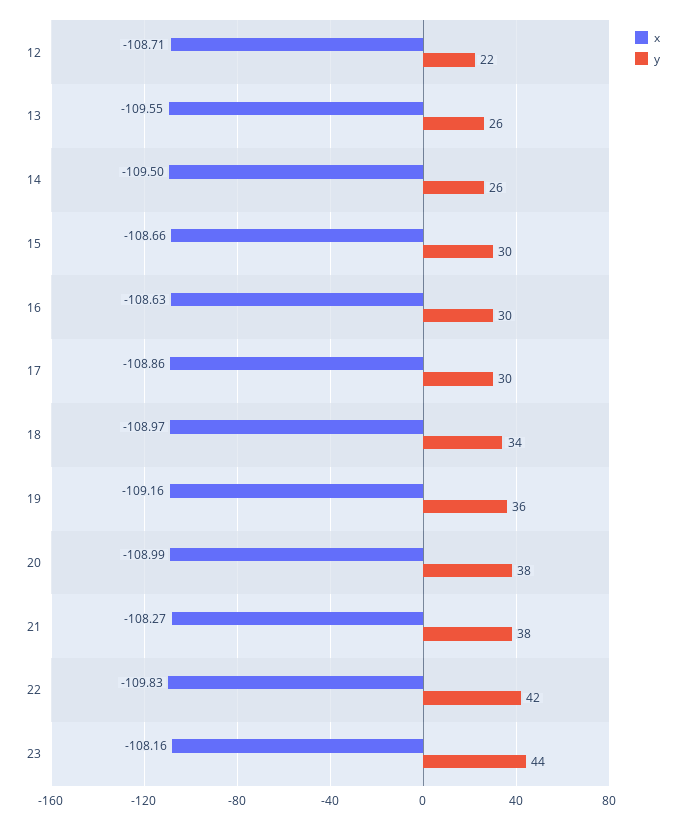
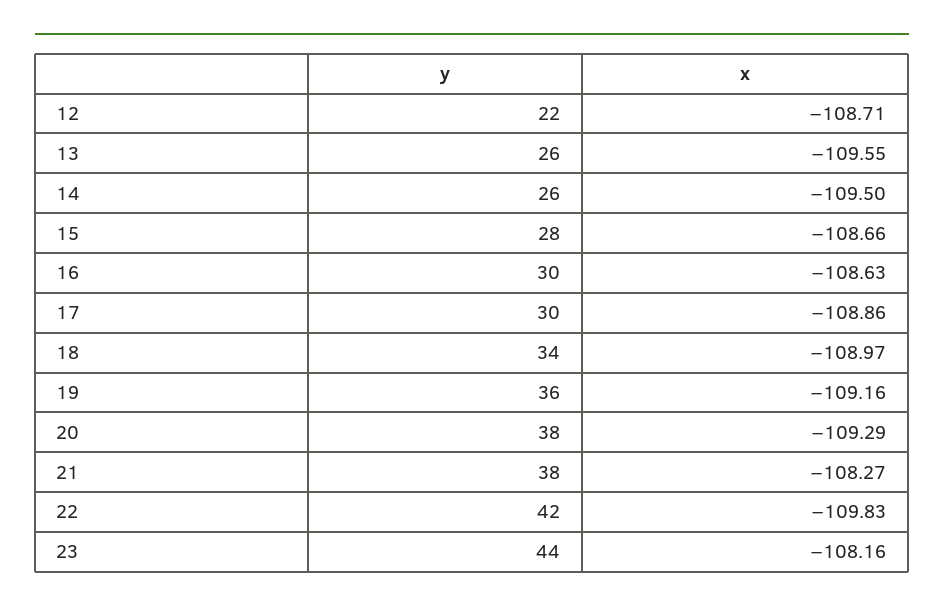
y, 15: 30 -> 28
x, 20: -108.99 -> -109.29

